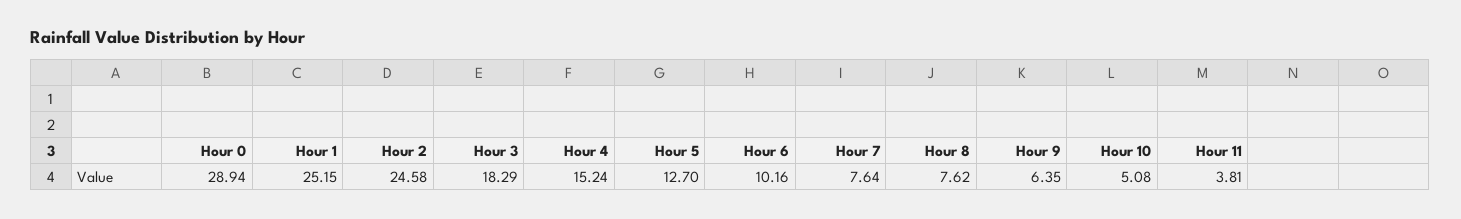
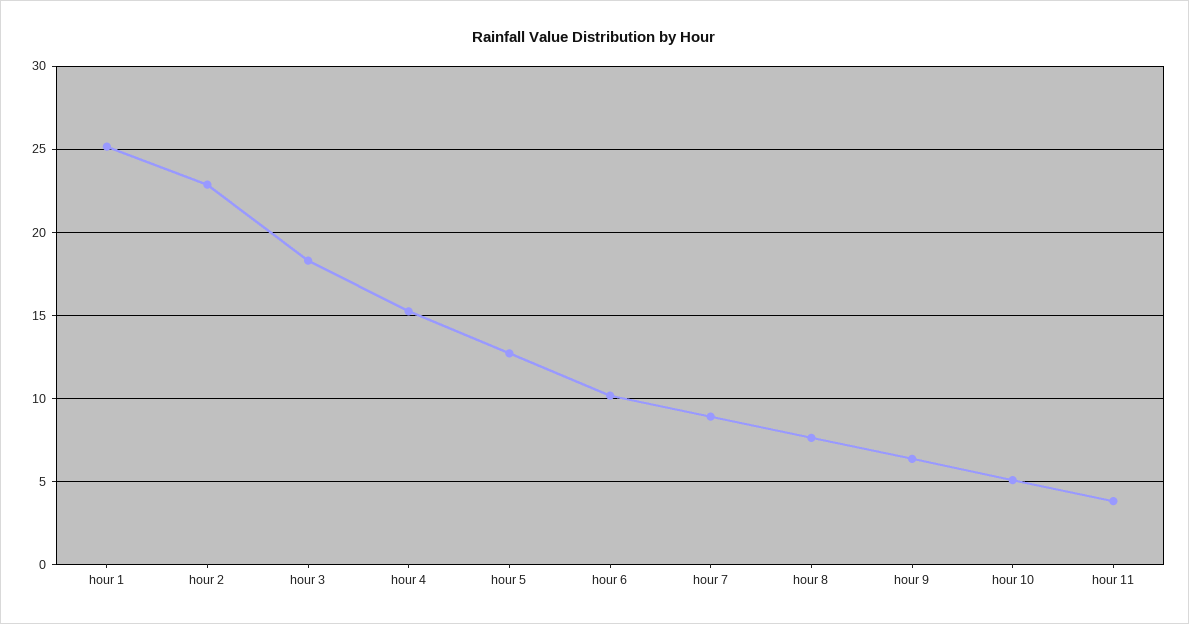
Hour 0: 28.94 -> none
Hour 2: 24.58 -> 23
Hour 7: 7.64 -> 9

